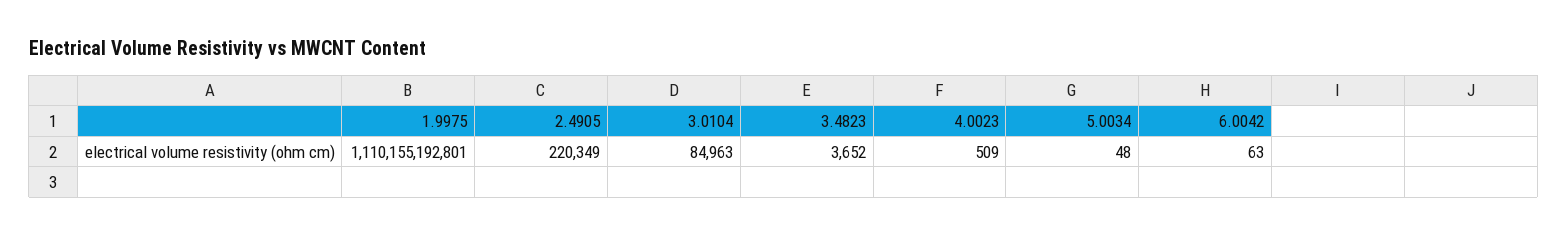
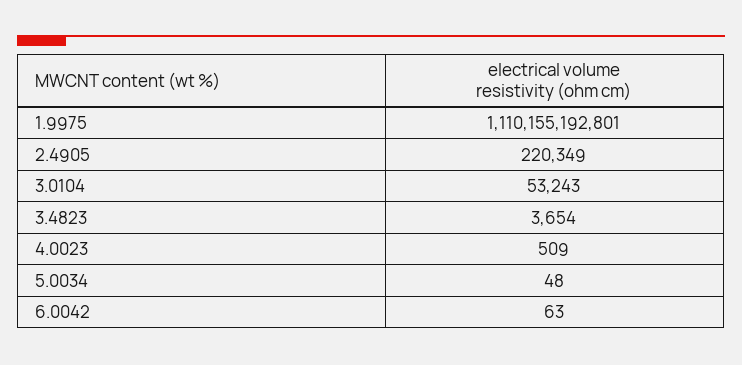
3.0104: 84963 -> 53243
3.4823: 3652 -> 3654

